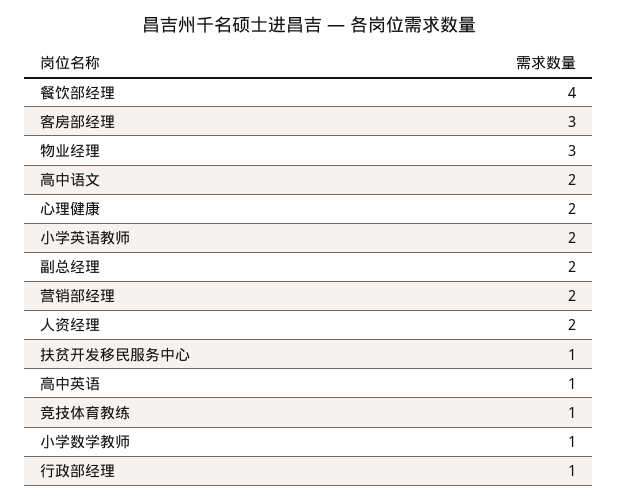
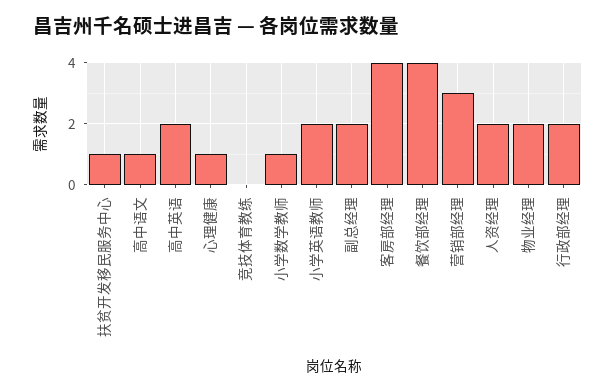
客房部经理: 3 -> 4
物业经理: 3 -> 2
高中语文: 2 -> 1
心理健康: 2 -> 1
营销部经理: 2 -> 3
高中英语: 1 -> 2
竞技体育教练: 1 -> 0
行政部经理: 1 -> 2

